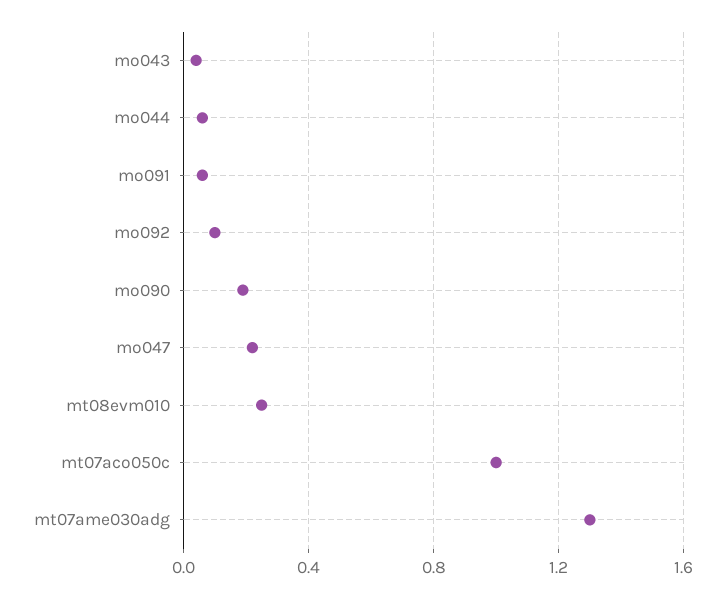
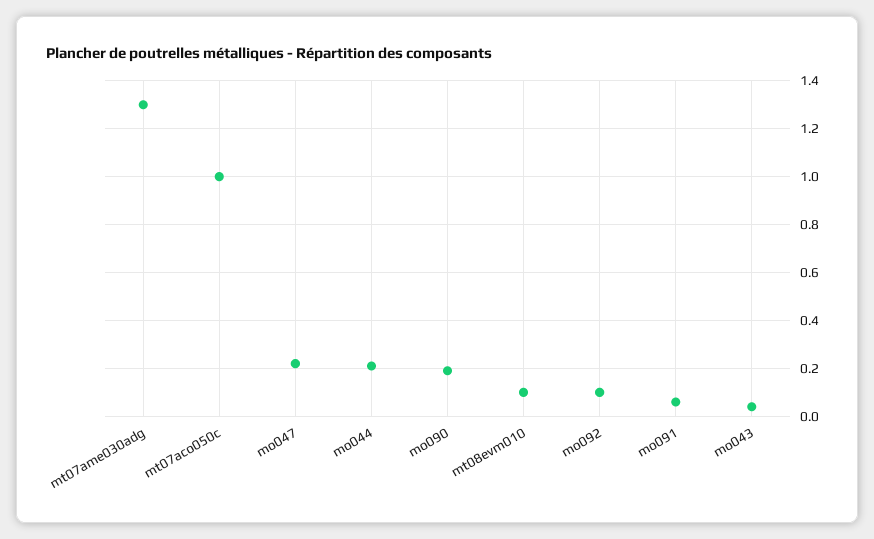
mo044: 0.05 -> 0.2
mt08evm010: 0.25 -> 0.1

